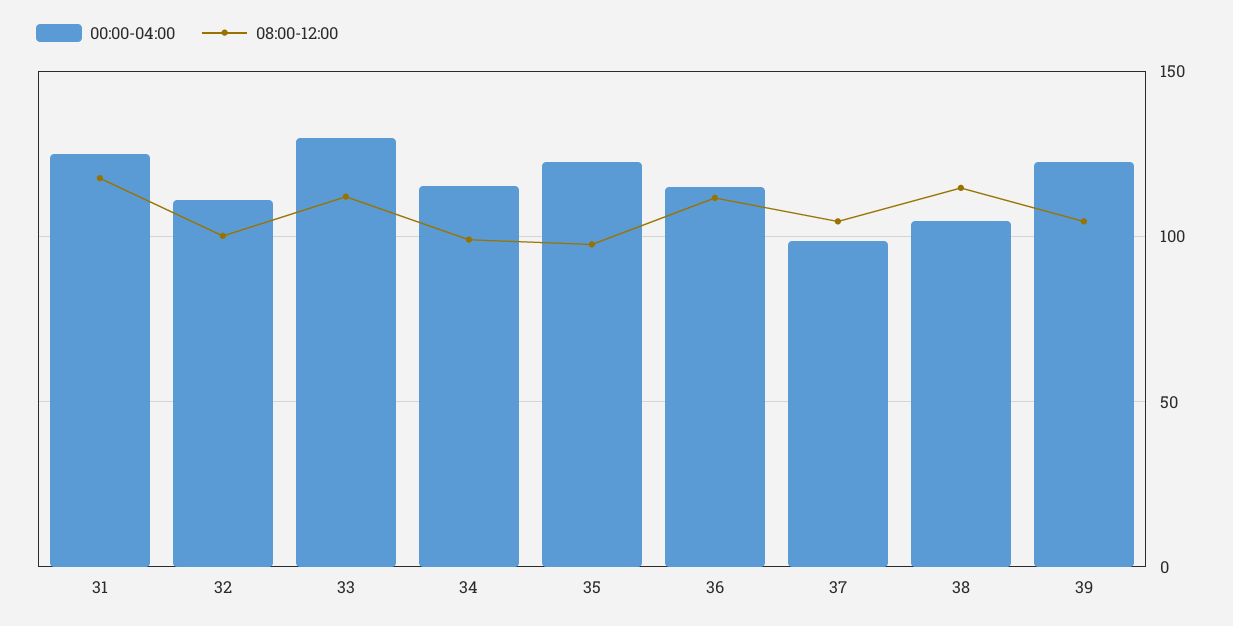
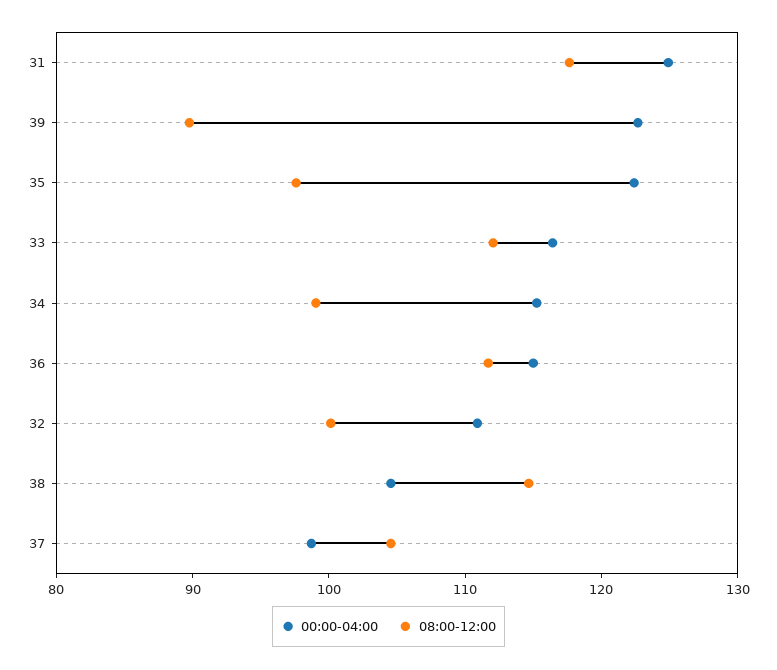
00:00-04:00, 33: 130 -> 116
08:00-12:00, 39: 105 -> 90

